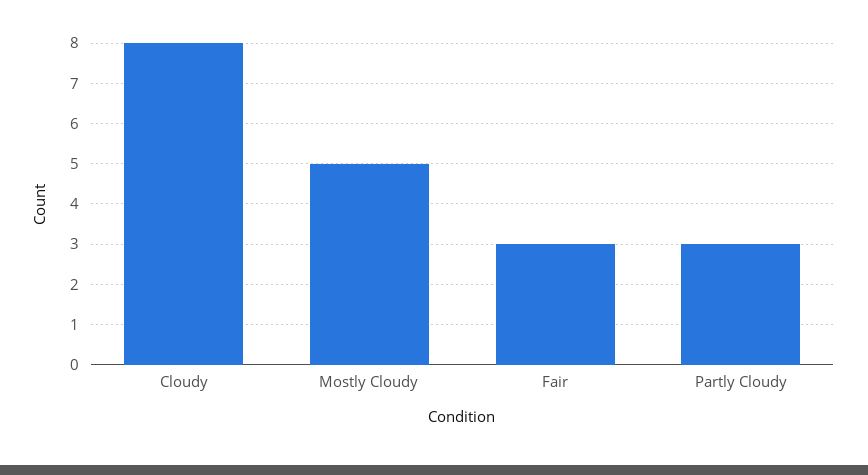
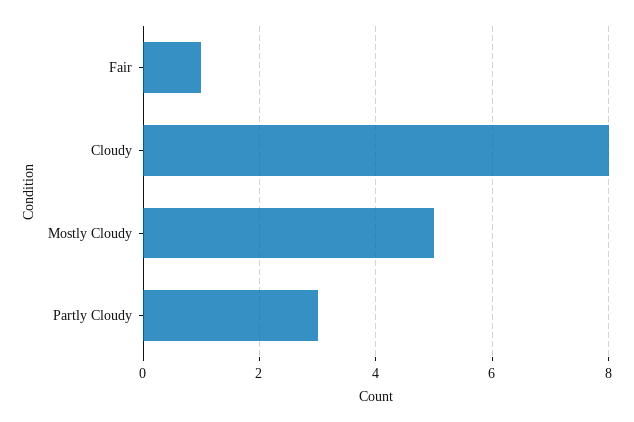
Fair: 3 -> 1

